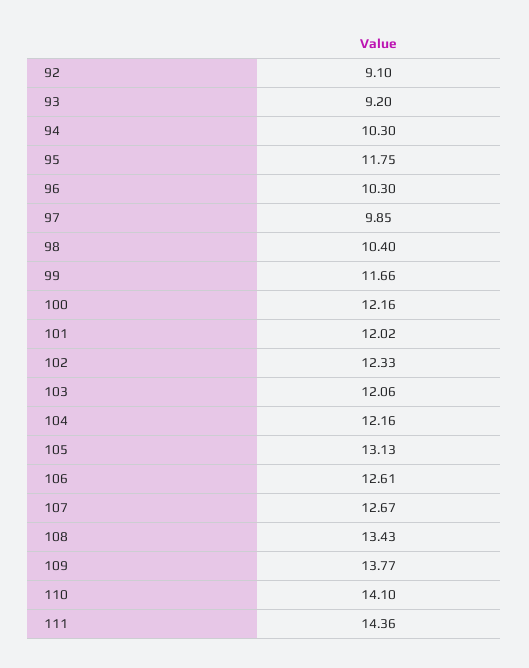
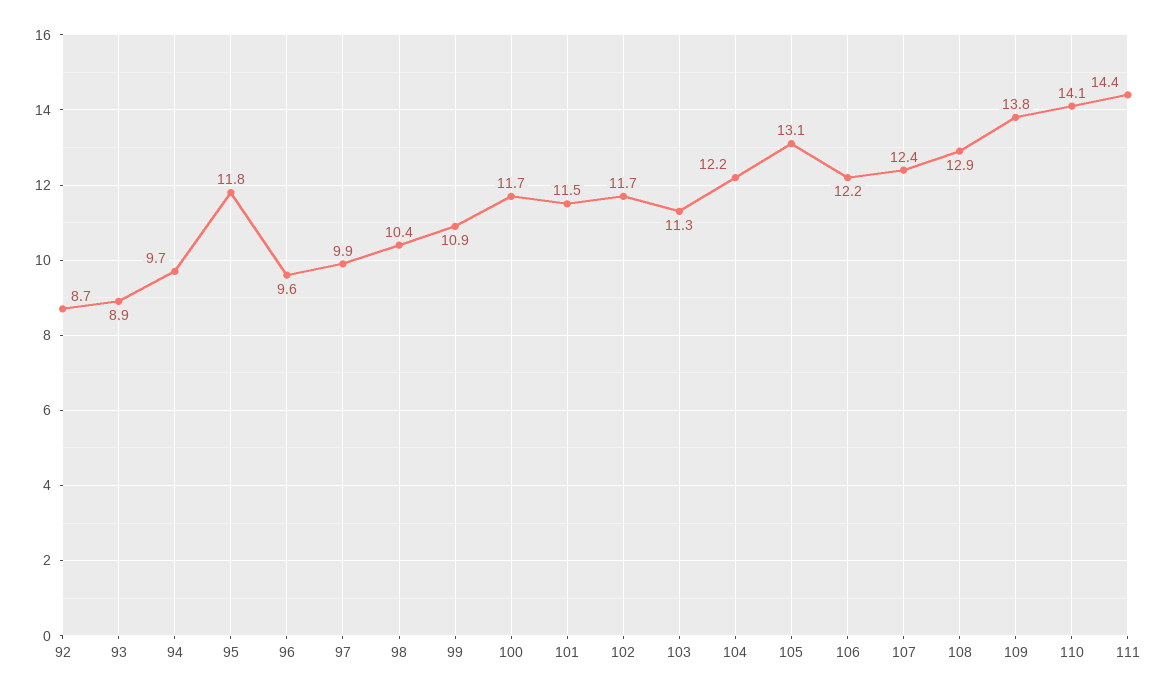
92: 9.1 -> 8.7
93: 9.2 -> 8.9
94: 10.3 -> 9.7
96: 10.3 -> 9.6
99: 11.66 -> 10.9
100: 12.16 -> 11.7
101: 12.02 -> 11.5
102: 12.33 -> 11.7
103: 12.06 -> 11.3
106: 12.61 -> 12.2
107: 12.67 -> 12.4
108: 13.43 -> 12.9

